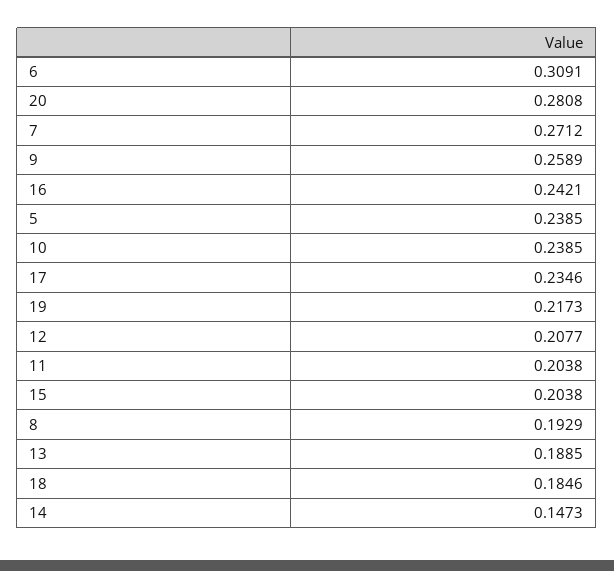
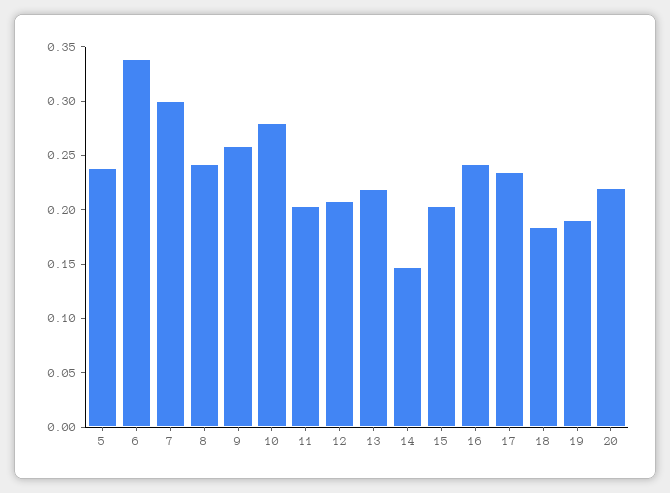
6: 0.3091 -> 0.34
20: 0.2808 -> 0.22
7: 0.2712 -> 0.3
10: 0.2385 -> 0.28
19: 0.2173 -> 0.19
8: 0.1929 -> 0.24
13: 0.1885 -> 0.22

